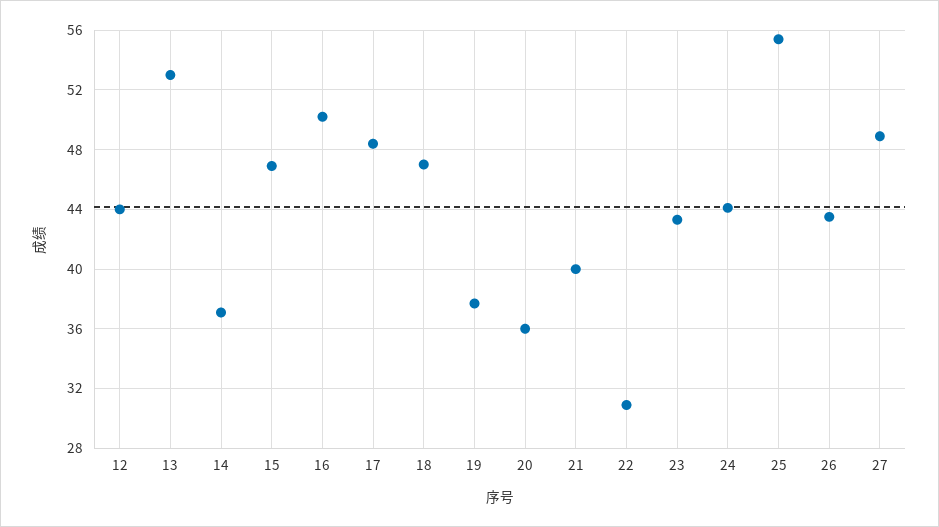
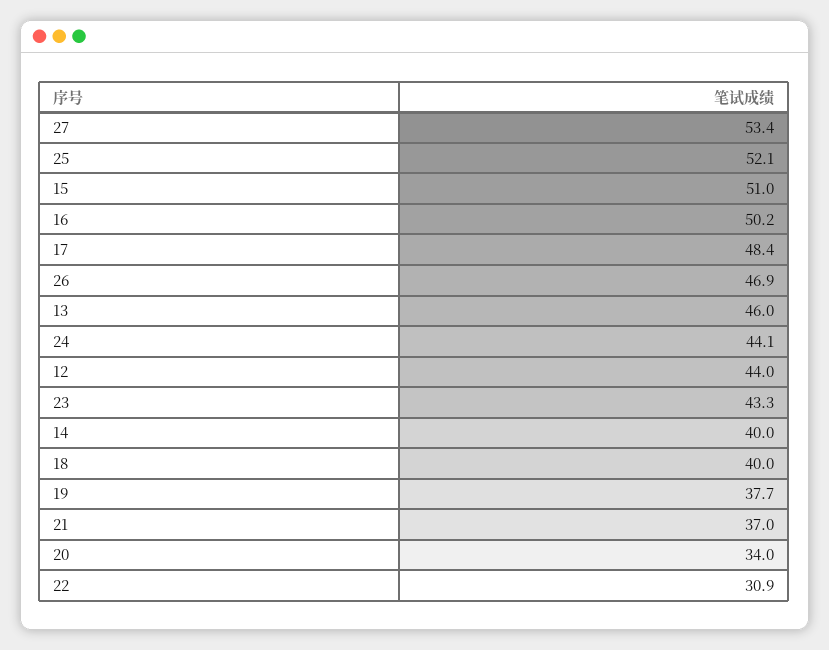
13: 53 -> 46
14: 37 -> 40
15: 47 -> 51
18: 47 -> 40
20: 36 -> 34
21: 40 -> 37
25: 55.5 -> 52.1
26: 43.5 -> 46.9
27: 49 -> 53.4

